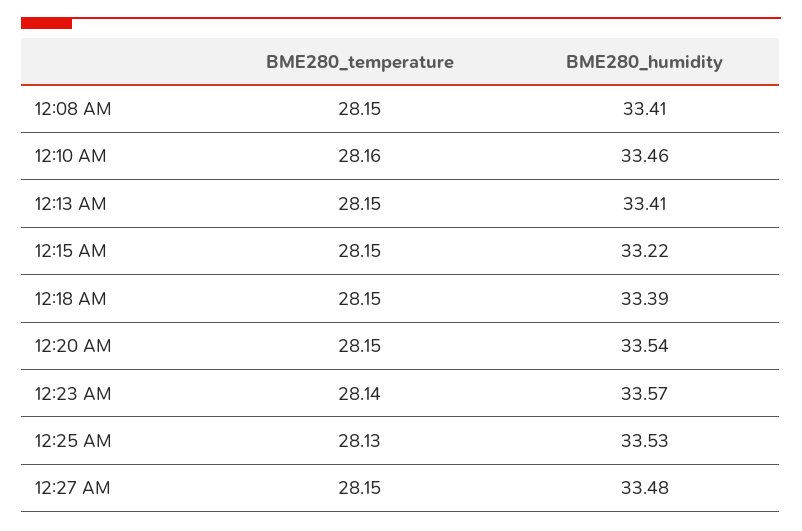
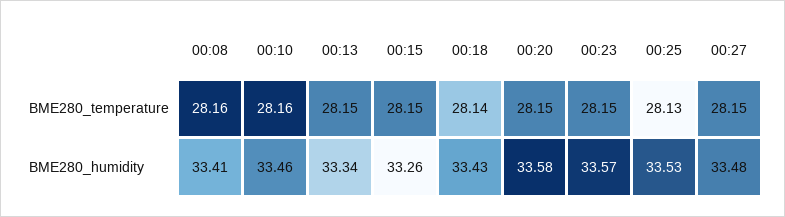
BME280_temperature, 12:08 AM: 28.15 -> 28.16
BME280_humidity, 12:13 AM: 33.41 -> 33.34
BME280_humidity, 12:15 AM: 33.22 -> 33.26
BME280_temperature, 12:18 AM: 28.15 -> 28.14
BME280_humidity, 12:18 AM: 33.39 -> 33.43
BME280_humidity, 12:20 AM: 33.54 -> 33.58
BME280_temperature, 12:23 AM: 28.14 -> 28.15

